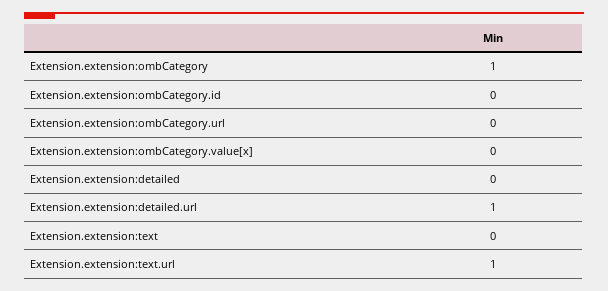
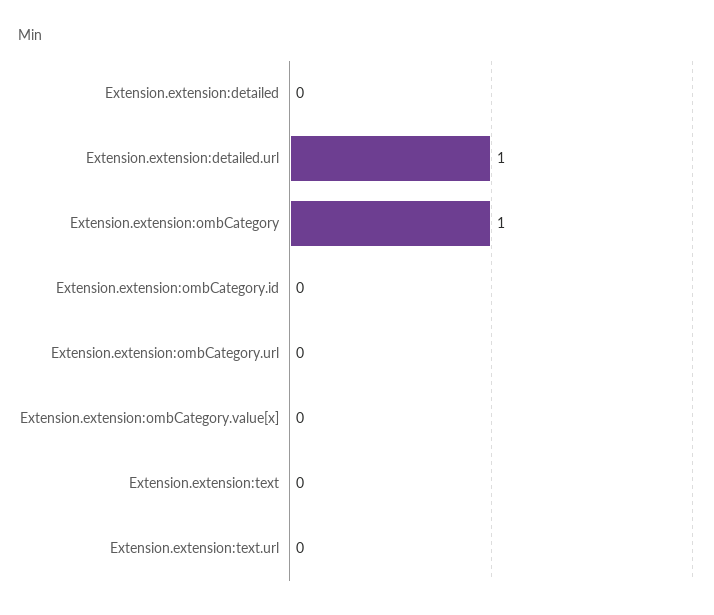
Extension.extension:text.url: 1 -> 0

